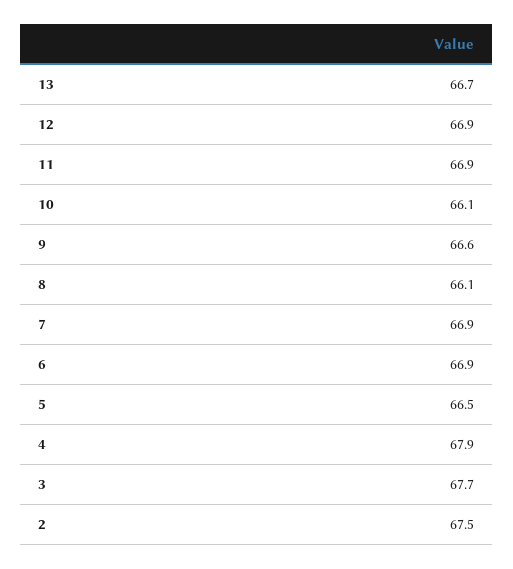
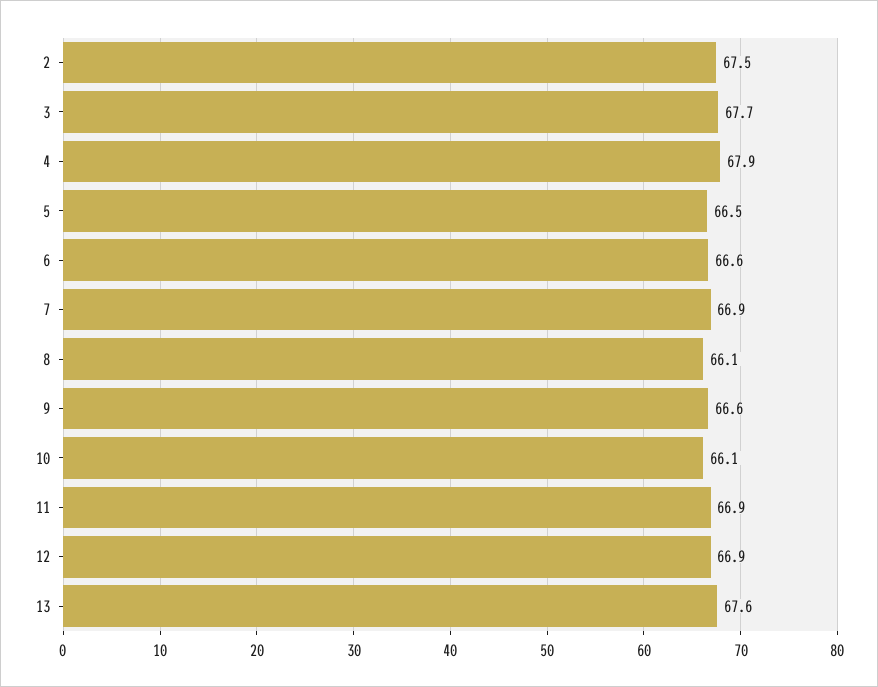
13: 66.7 -> 67.6
6: 66.9 -> 66.6

